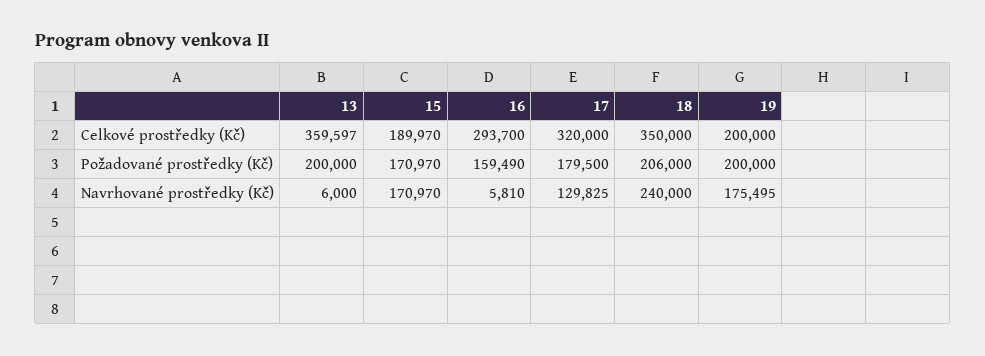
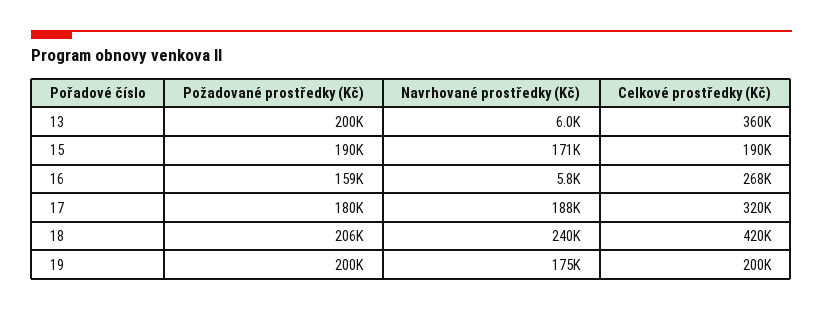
16, Celkové prostředky (Kč): 293700 -> 268000
18, Celkové prostředky (Kč): 350000 -> 420000
15, Požadované prostředky (Kč): 170970 -> 190000
17, Navrhované prostředky (Kč): 129825 -> 188000

